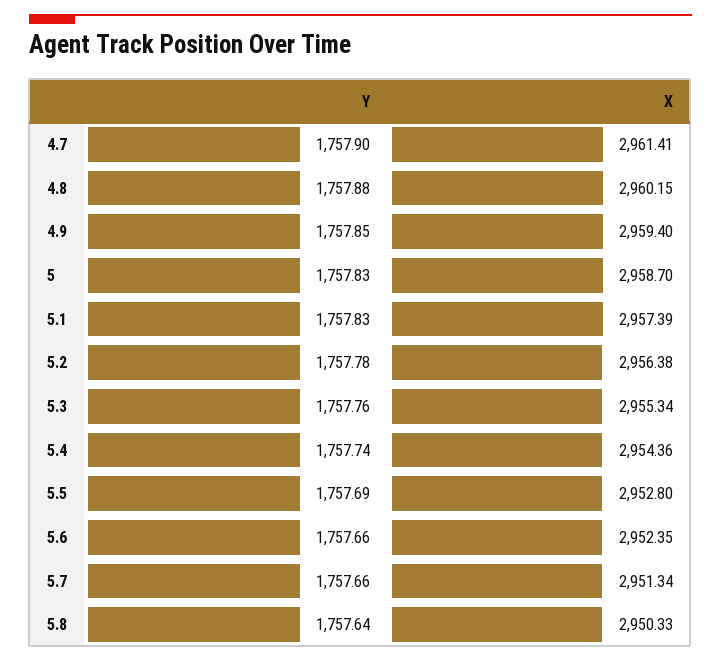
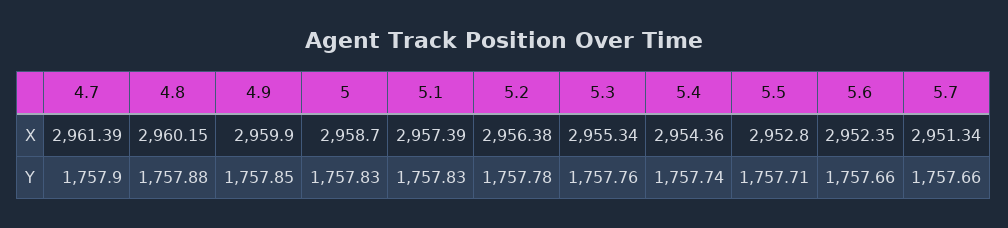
X, 4.7: 2961.41 -> 2961.39
X, 4.9: 2959.4 -> 2959.9
Y, 5.5: 1757.69 -> 1757.71
Y, 5.8: 1757.64 -> none
X, 5.8: 2950.33 -> none

